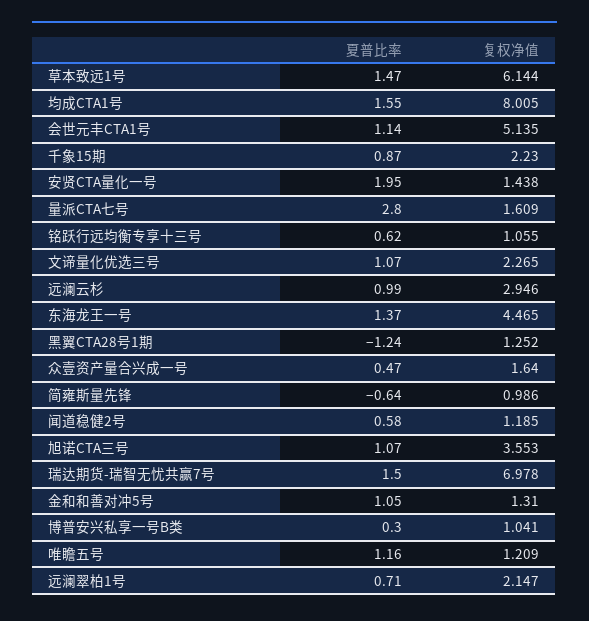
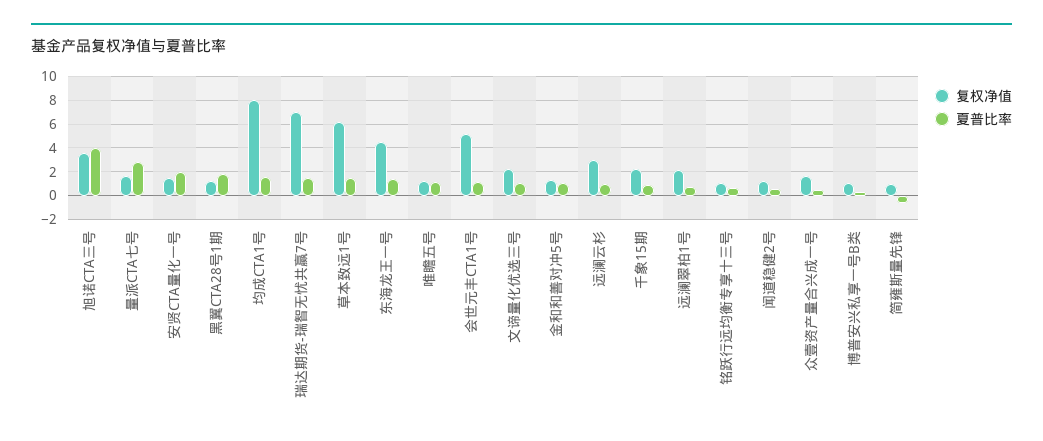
夏普比率, 黑翼CTA28号1期: -1.24 -> 2
夏普比率, 旭诺CTA三号: 1.07 -> 4

